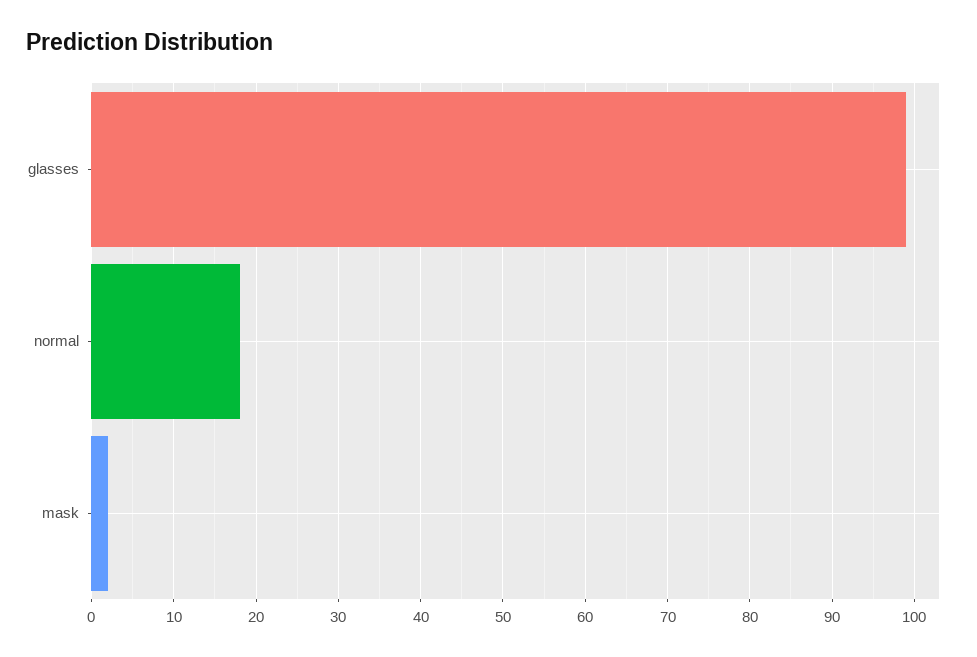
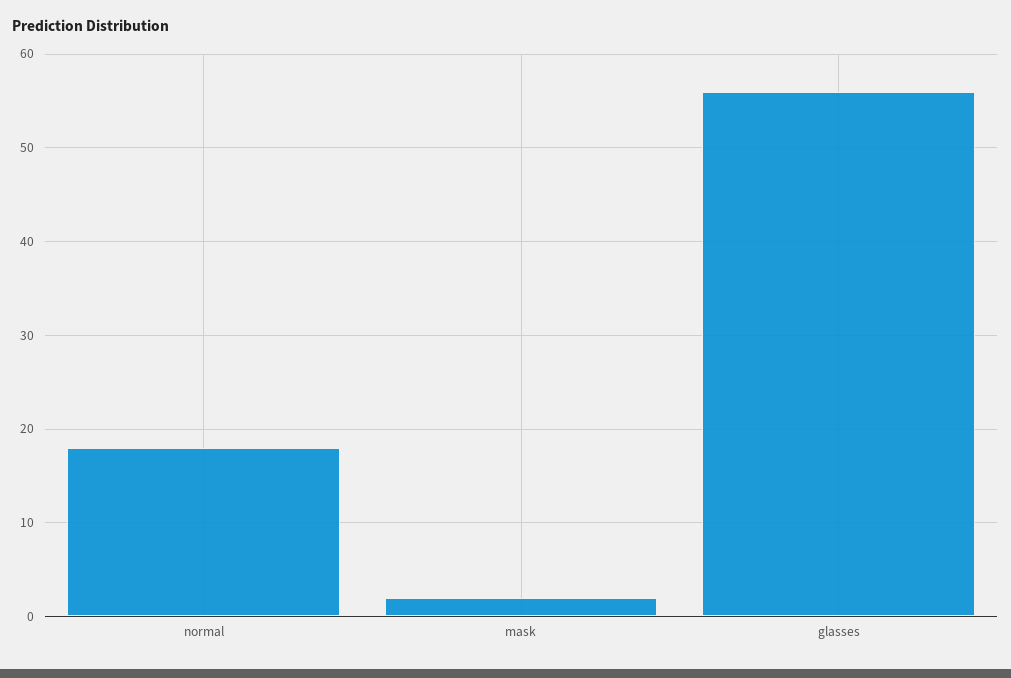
glasses: 99 -> 56

